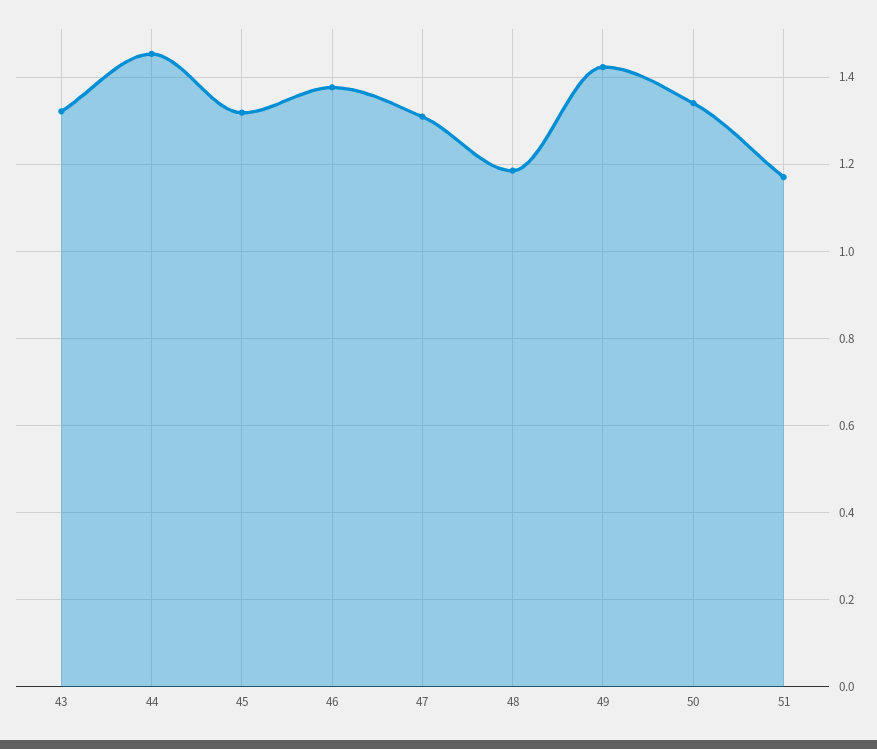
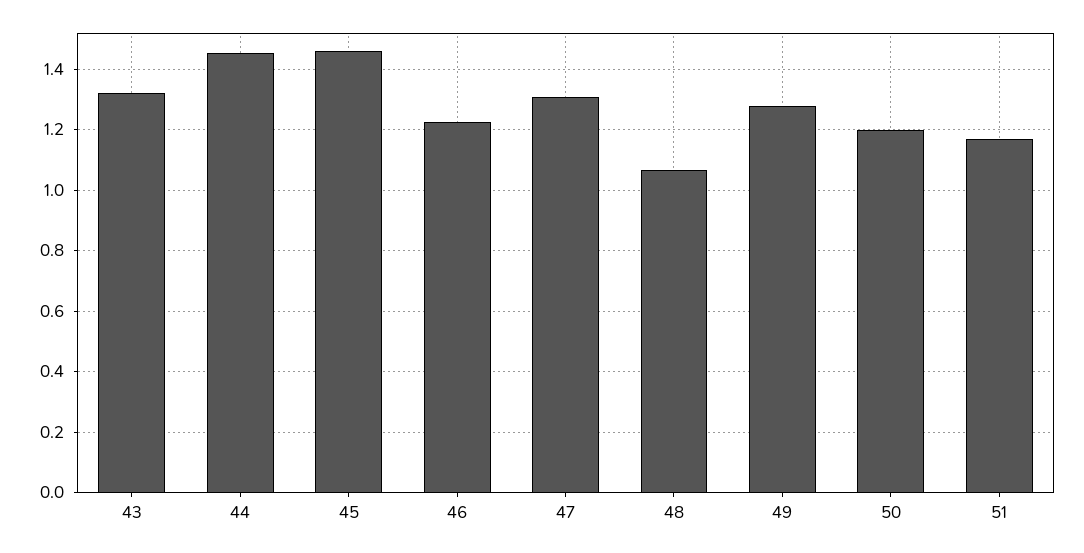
45: 1.32 -> 1.46
46: 1.38 -> 1.22
48: 1.18 -> 1.06
49: 1.42 -> 1.28
50: 1.34 -> 1.2

